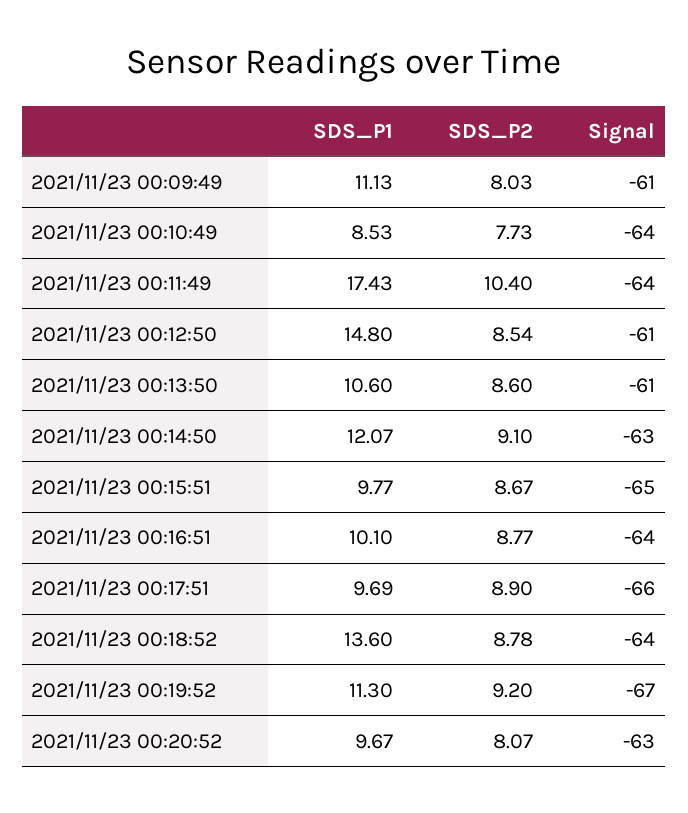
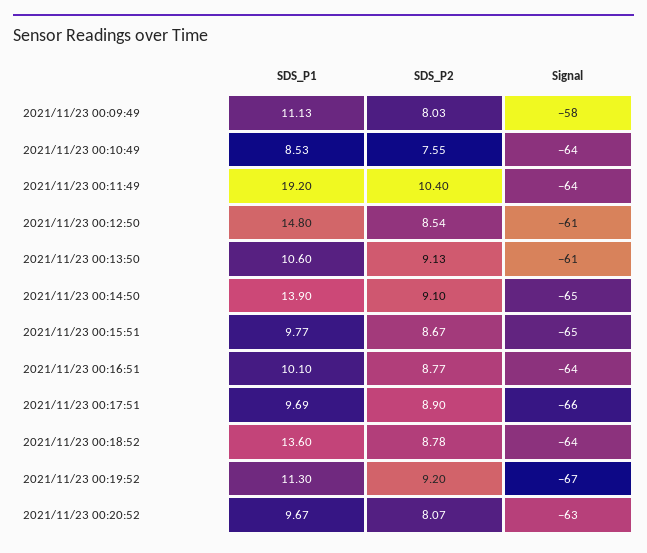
Signal, 2021/11/23 00:09:49: -61 -> -58
SDS_P2, 2021/11/23 00:10:49: 7.73 -> 7.55
SDS_P1, 2021/11/23 00:11:49: 17.43 -> 19.2
SDS_P2, 2021/11/23 00:13:50: 8.6 -> 9.13
SDS_P1, 2021/11/23 00:14:50: 12.07 -> 13.9
Signal, 2021/11/23 00:14:50: -63 -> -65

